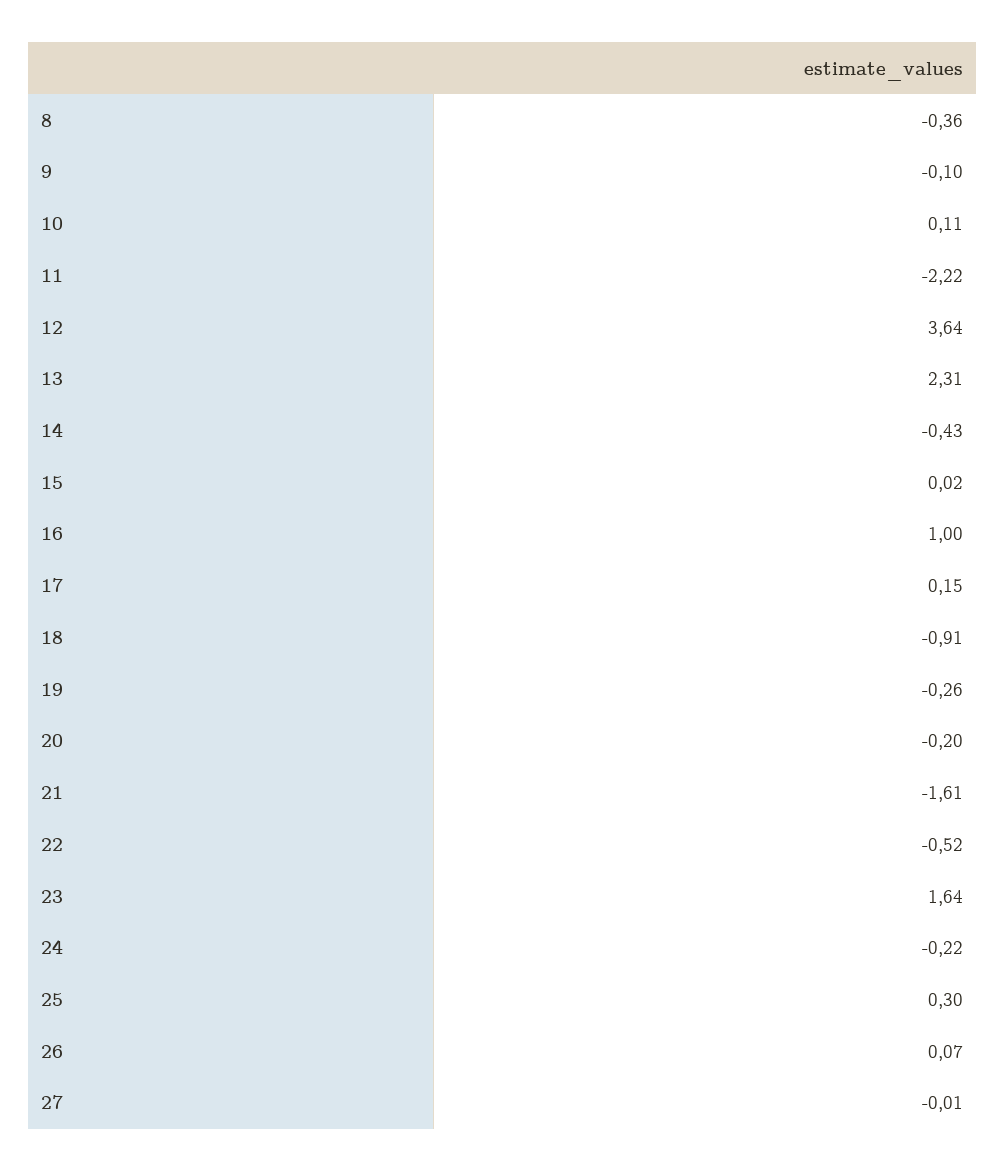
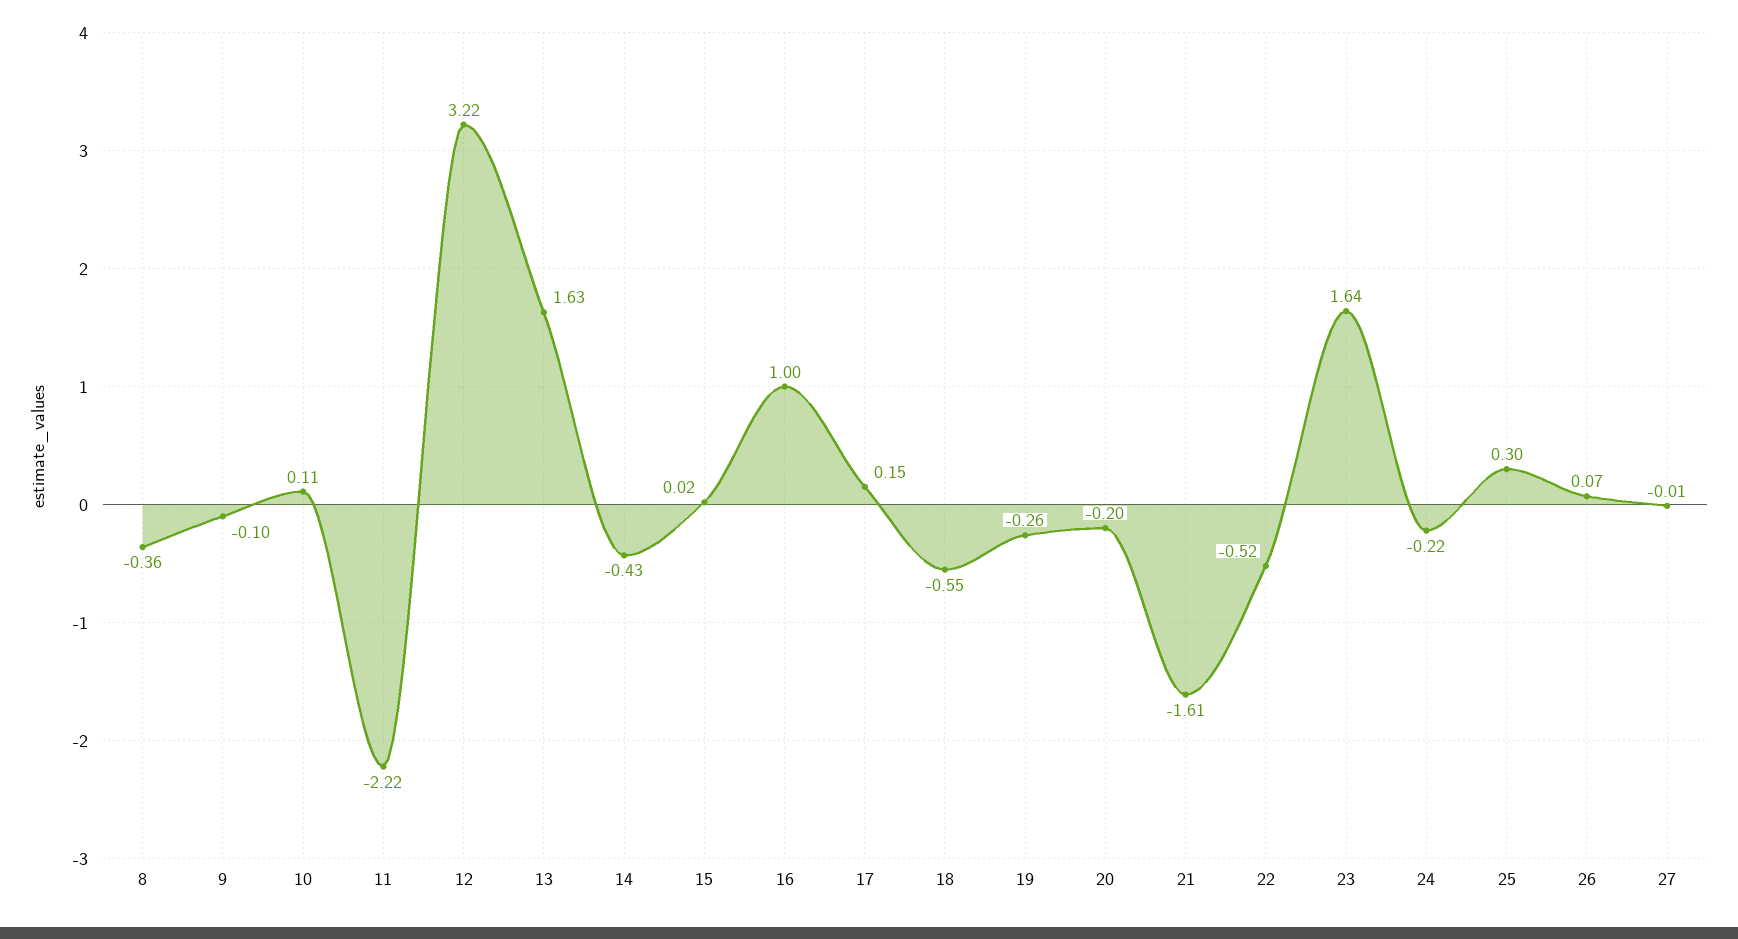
12: 3.64 -> 3.22
13: 2.31 -> 1.63
18: -0.91 -> -0.55

